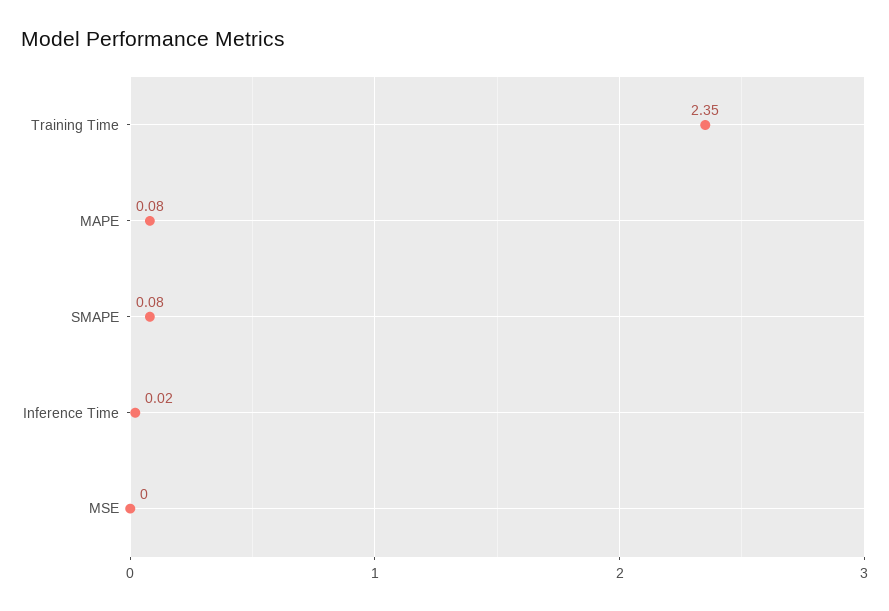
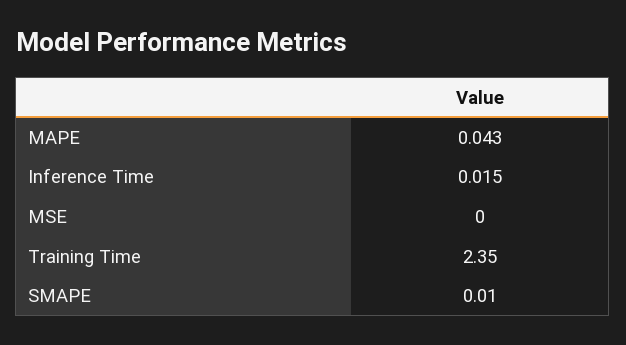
MAPE: 0.08 -> 0.043
SMAPE: 0.08 -> 0.01

